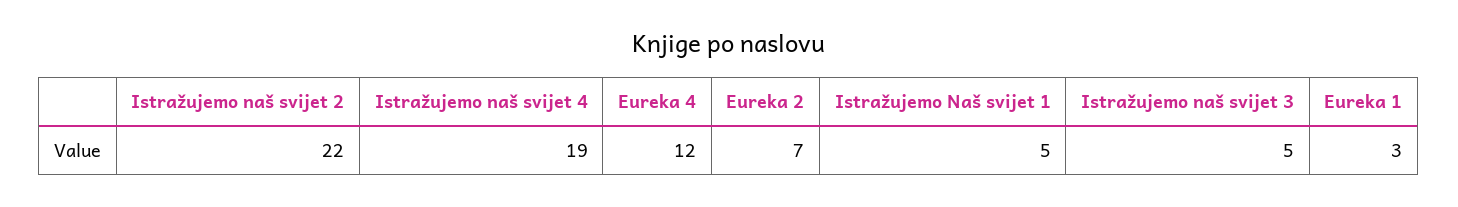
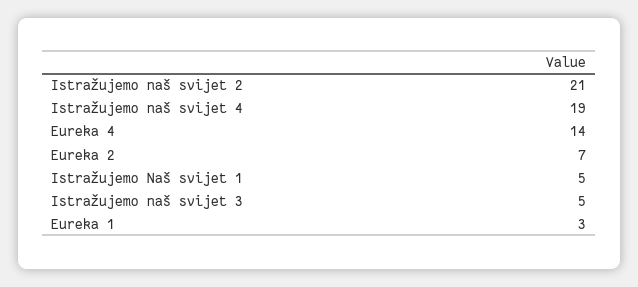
Istražujemo naš svijet 2: 22 -> 21
Eureka 4: 12 -> 14

